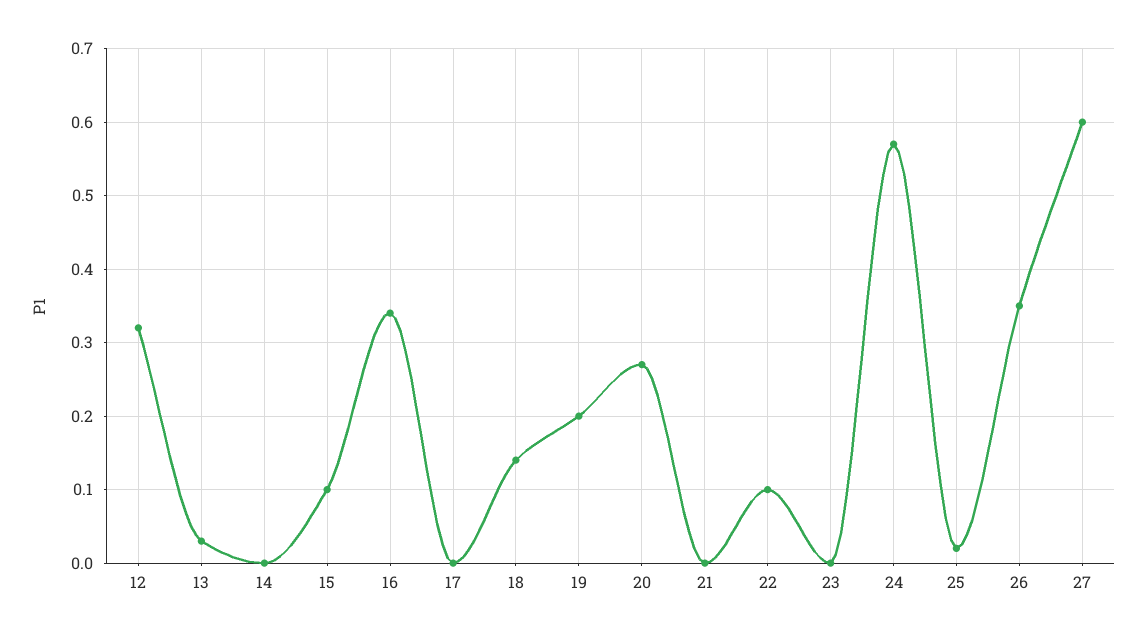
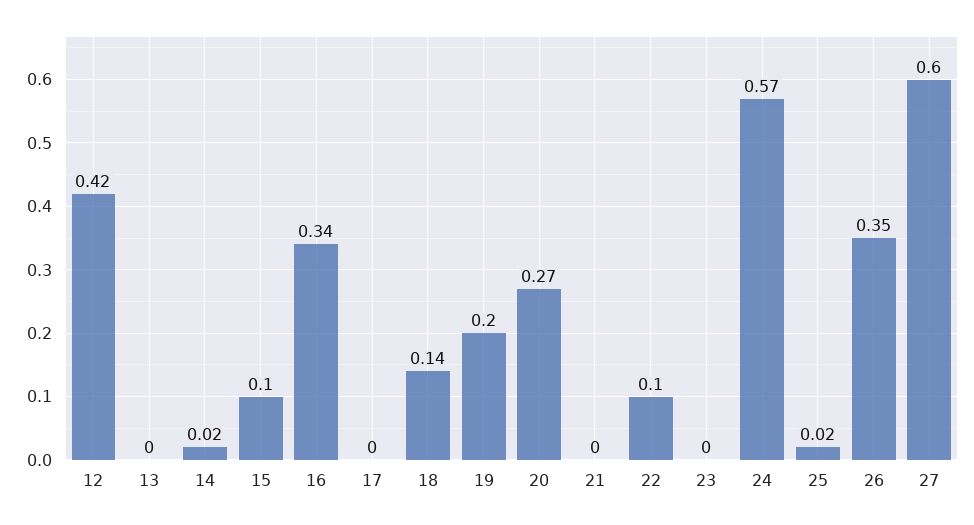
12: 0.32 -> 0.42
13: 0.03 -> 0
14: 0 -> 0.02

